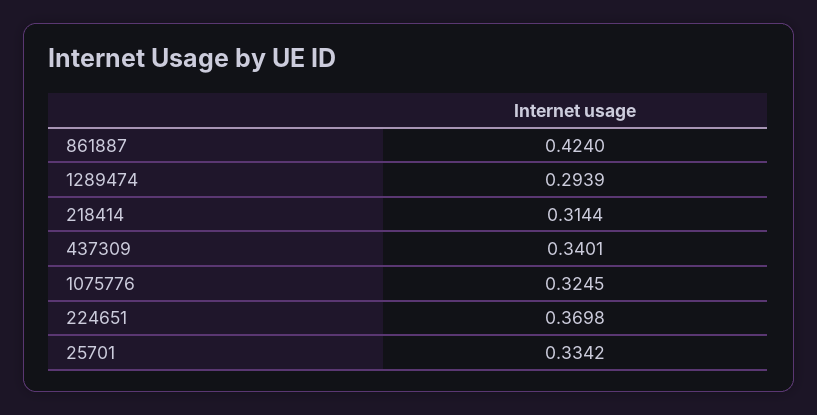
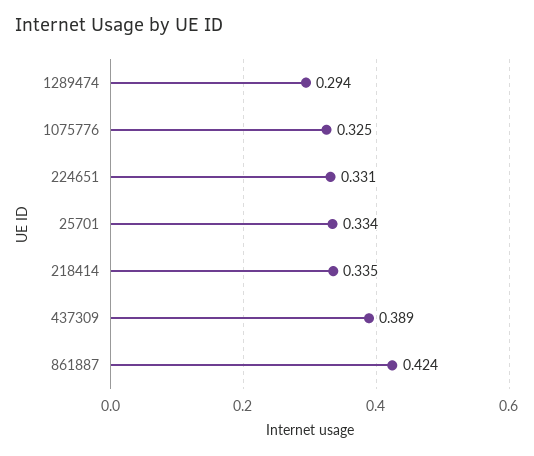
218414: 0.3144 -> 0.335
437309: 0.3401 -> 0.389
224651: 0.3698 -> 0.331

